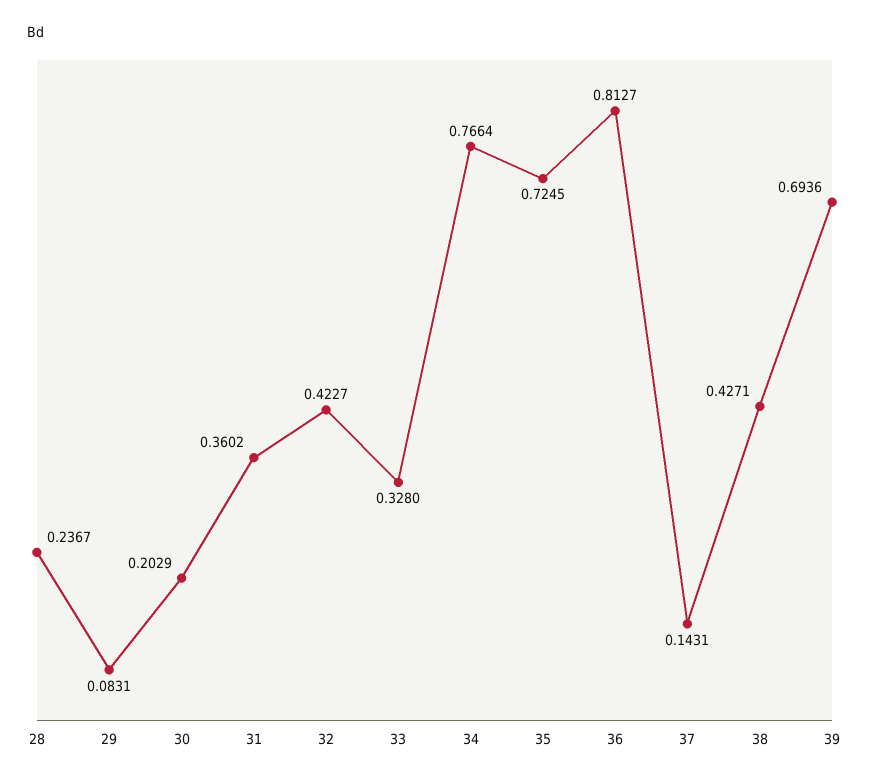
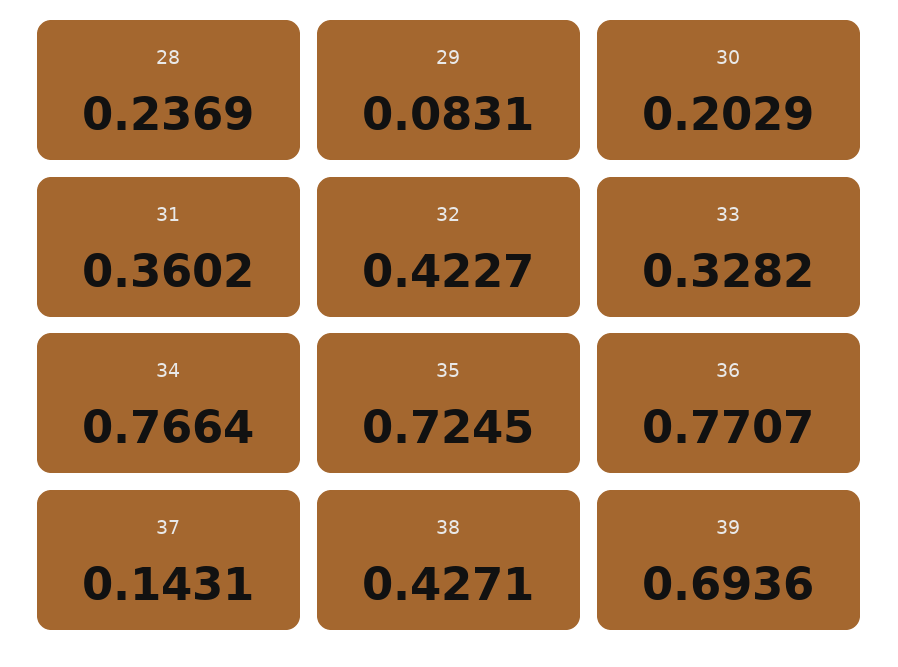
28: 0.2367 -> 0.2369
33: 0.328 -> 0.3282
36: 0.8127 -> 0.7707

